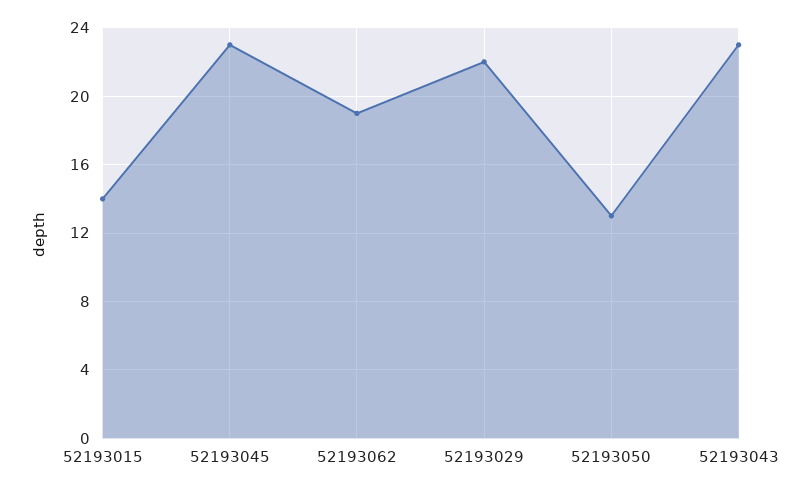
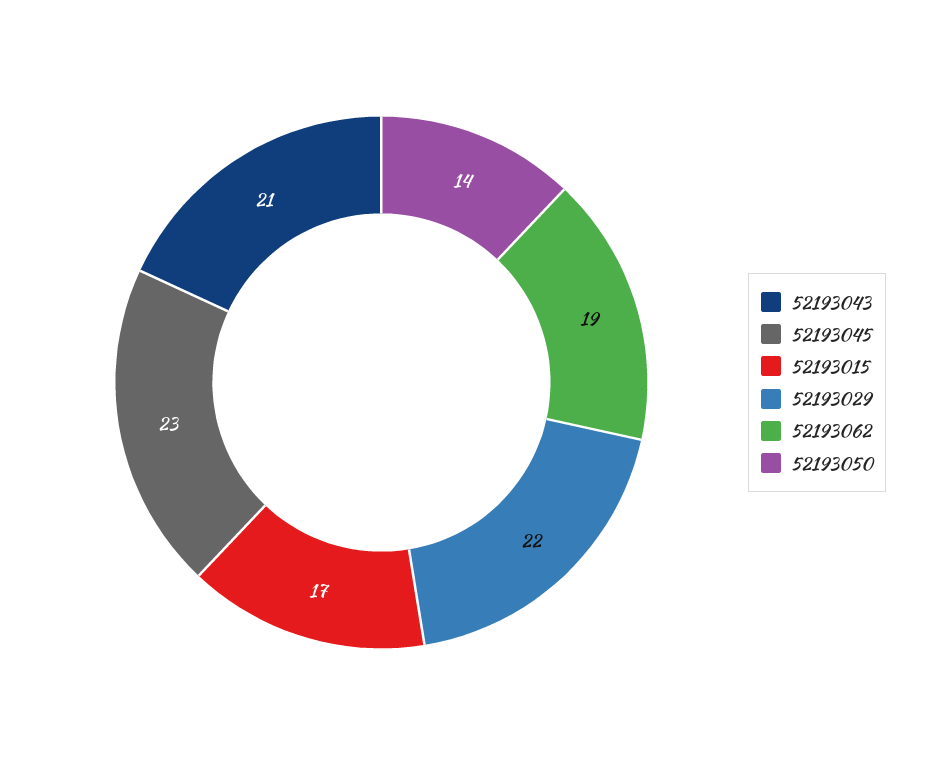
52193015: 14 -> 17
52193050: 13 -> 14
52193043: 23 -> 21

